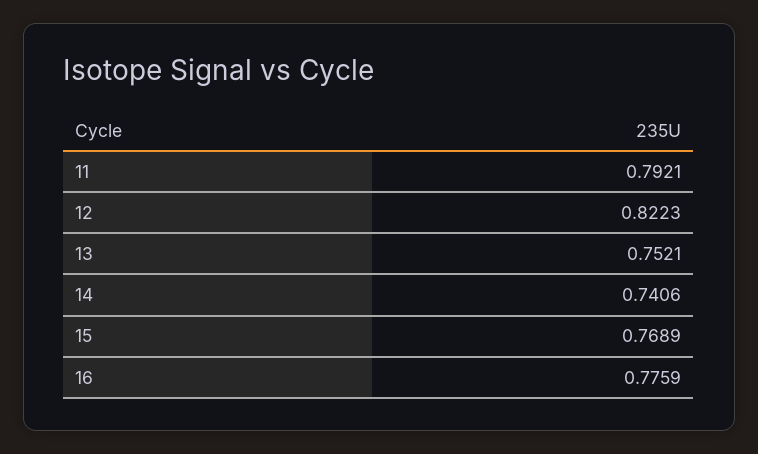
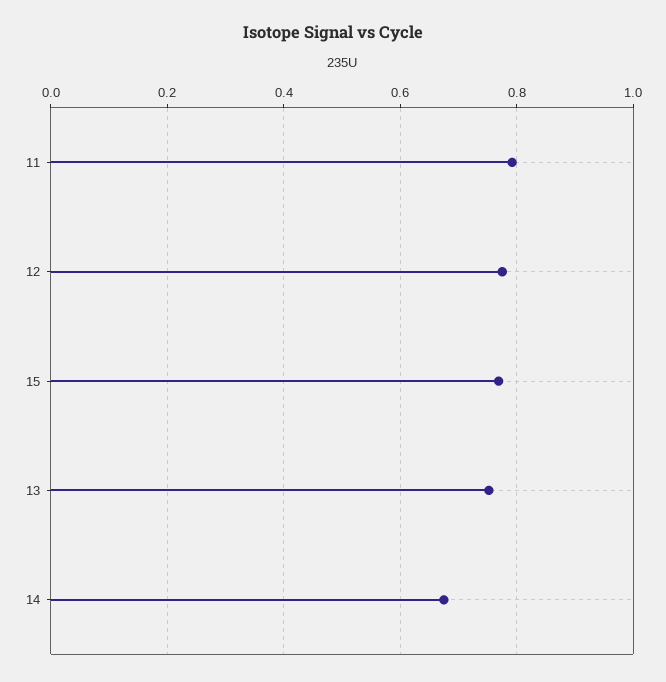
12: 0.8223 -> 0.78
14: 0.7406 -> 0.68
16: 0.7759 -> none

